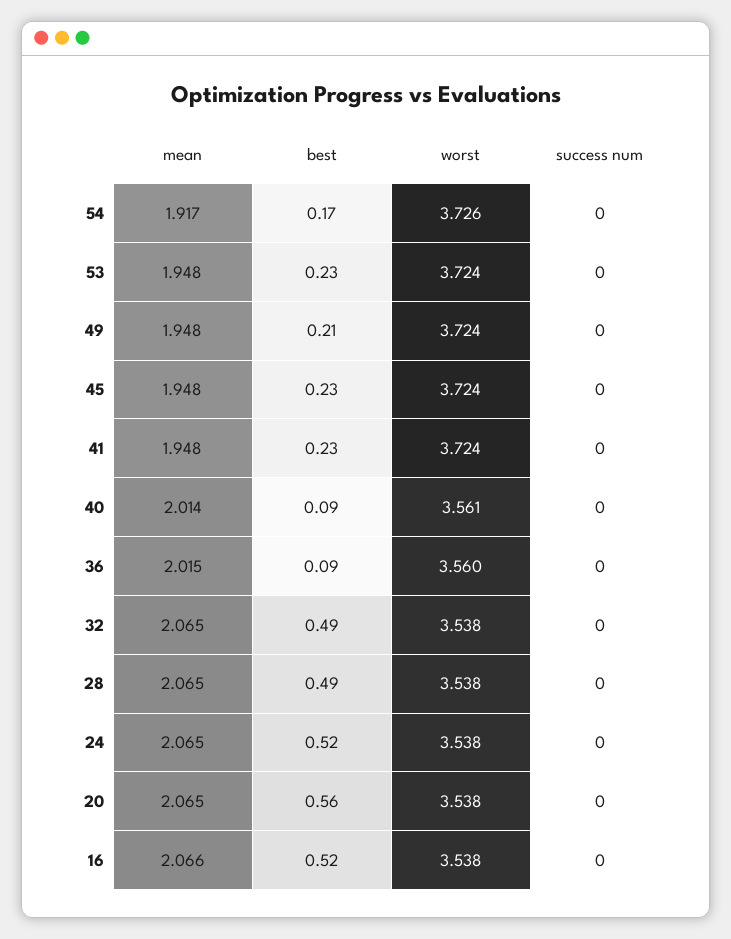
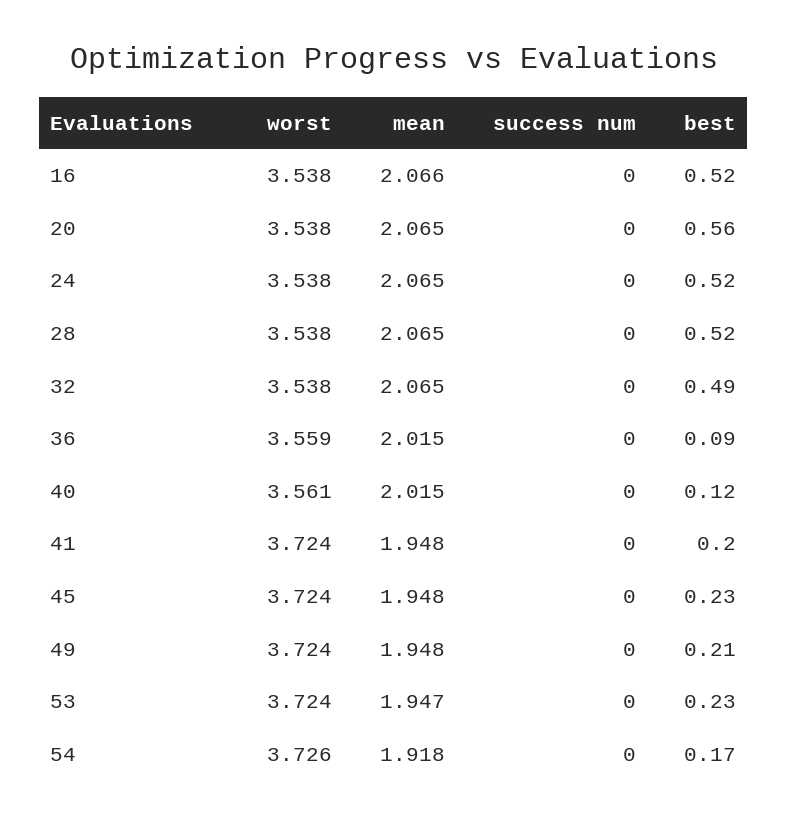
mean, 54: 1.917 -> 1.918
mean, 53: 1.948 -> 1.947
best, 41: 0.23 -> 0.2
mean, 40: 2.014 -> 2.015
best, 40: 0.09 -> 0.12
worst, 36: 3.56 -> 3.559
best, 28: 0.49 -> 0.52

